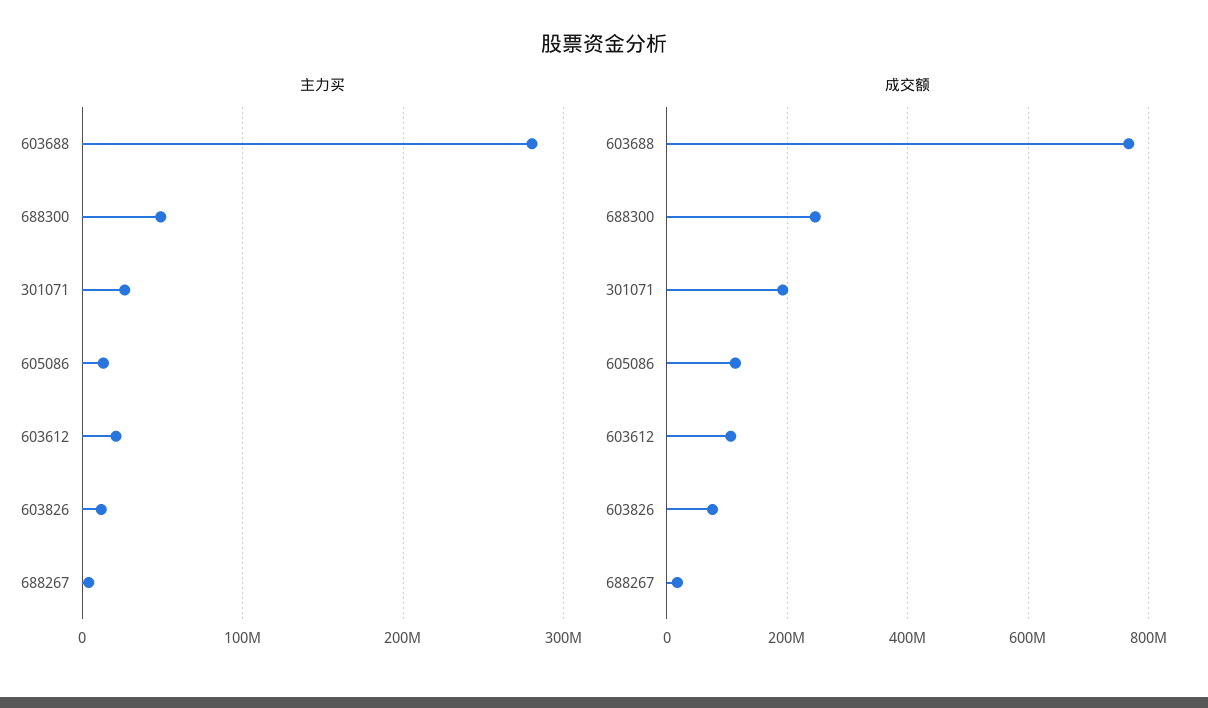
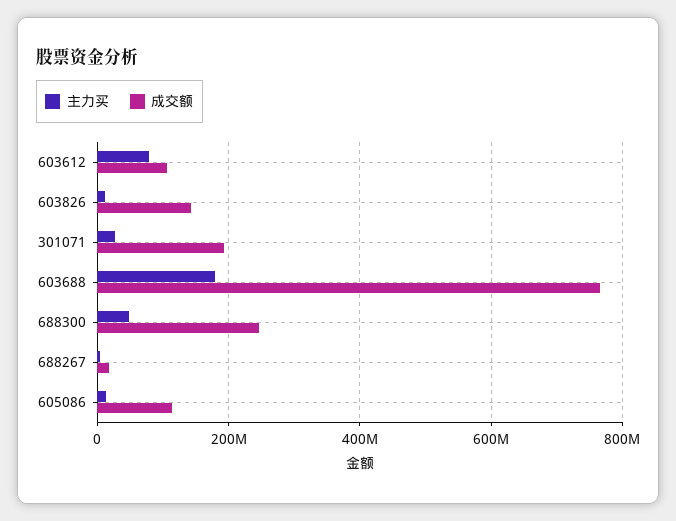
主力买, 603688: 280000000 -> 180000000
主力买, 603612: 20000000 -> 80000000
成交额, 603826: 80000000 -> 140000000

